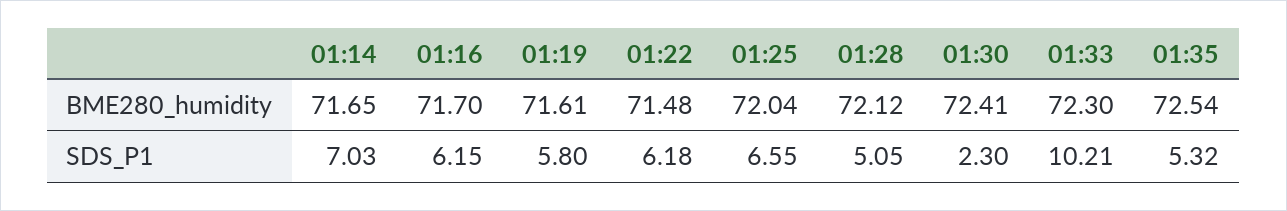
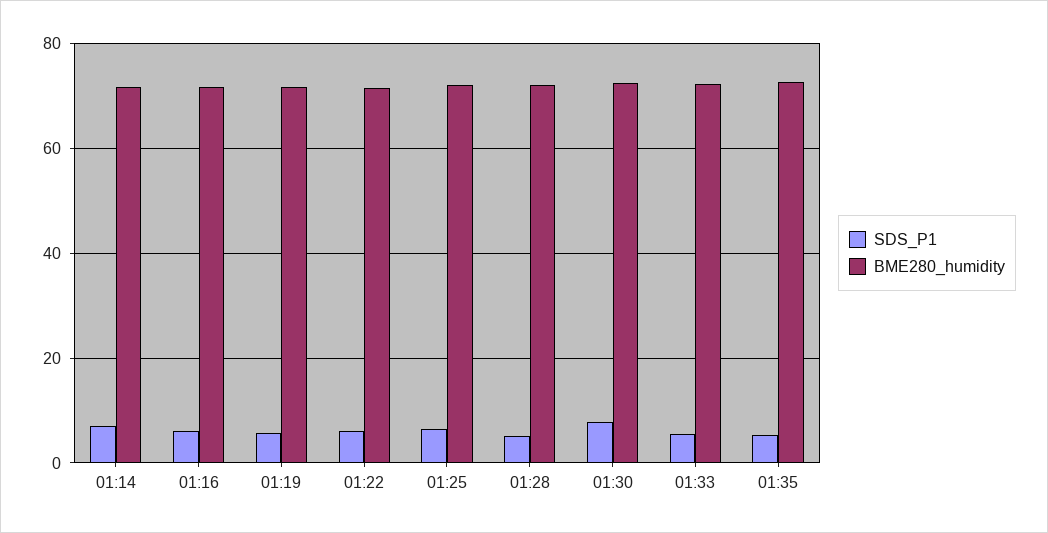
SDS_P1, 01:30: 2.3 -> 8
SDS_P1, 01:33: 10.21 -> 6

